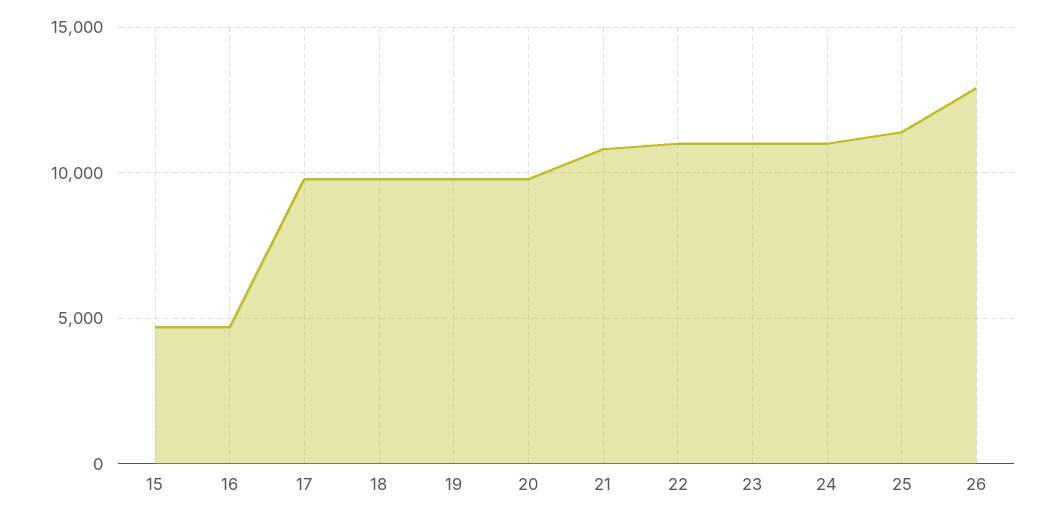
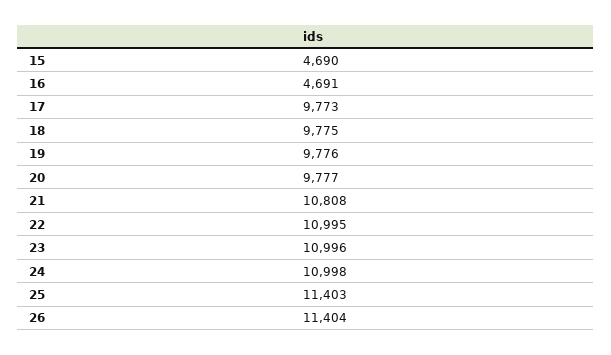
26: 13000 -> 11404

